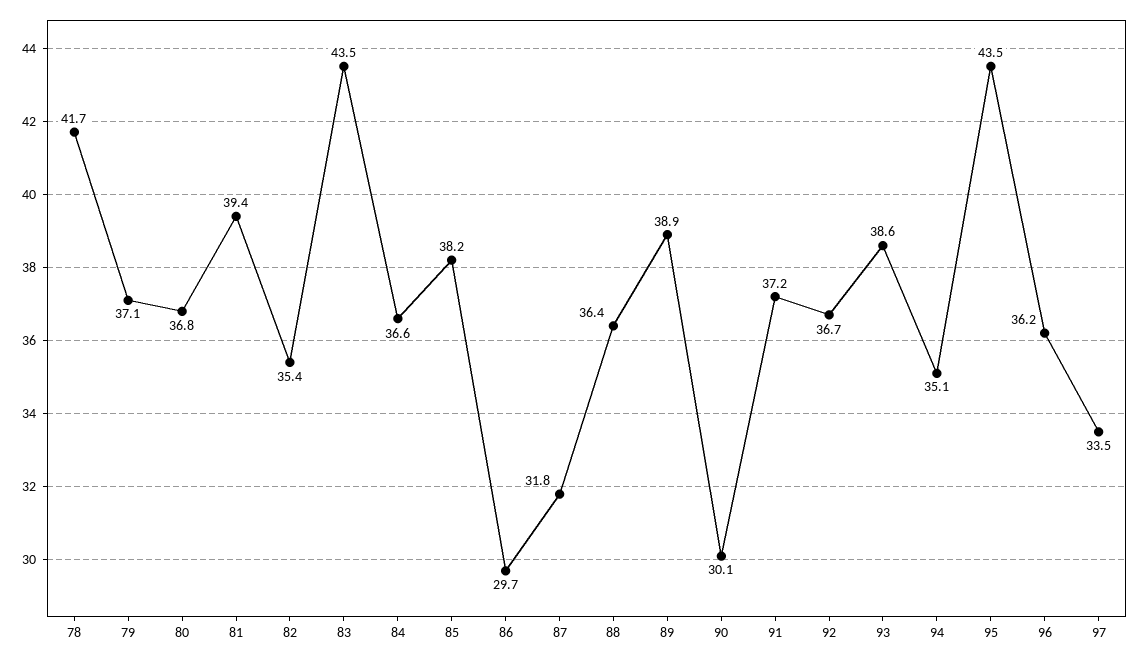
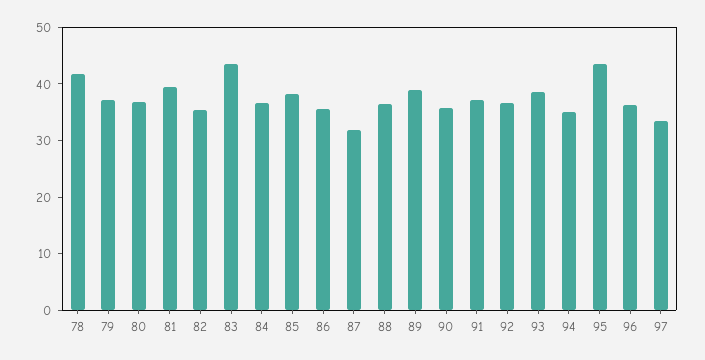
86: 29.7 -> 36
90: 30.1 -> 36

